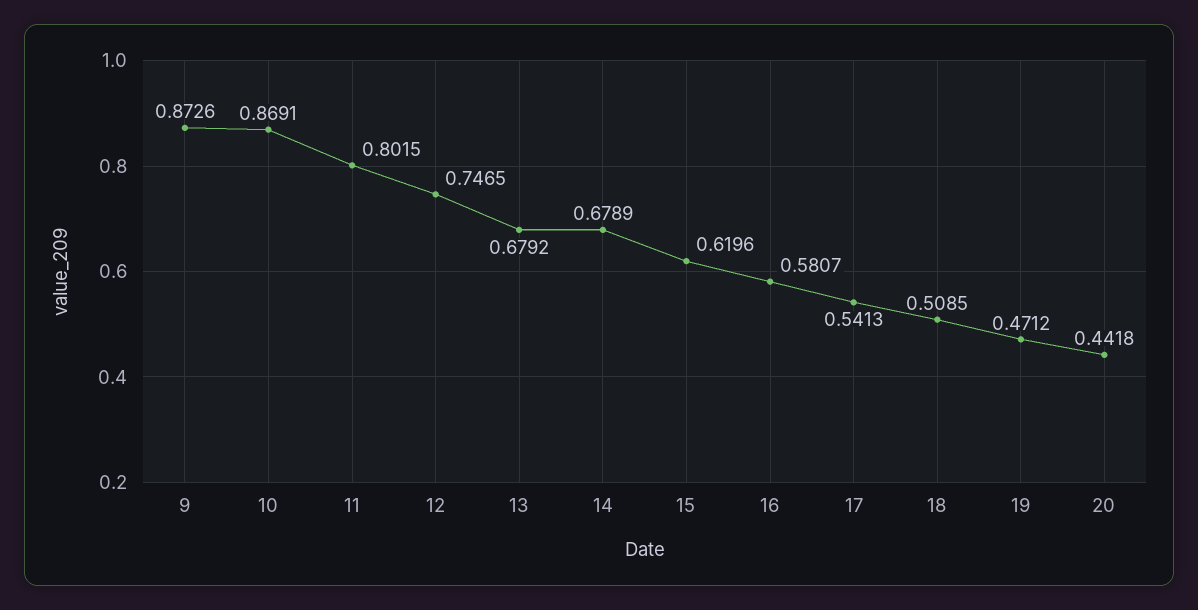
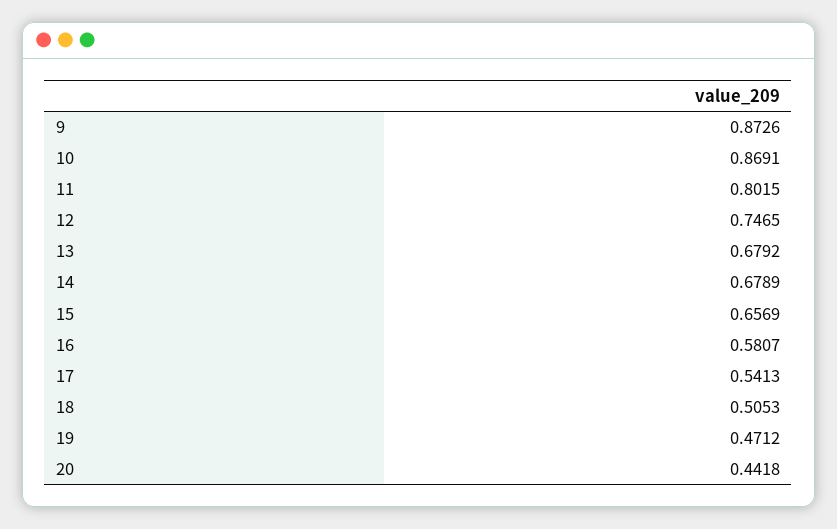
15: 0.6196 -> 0.6569
18: 0.5085 -> 0.5053

